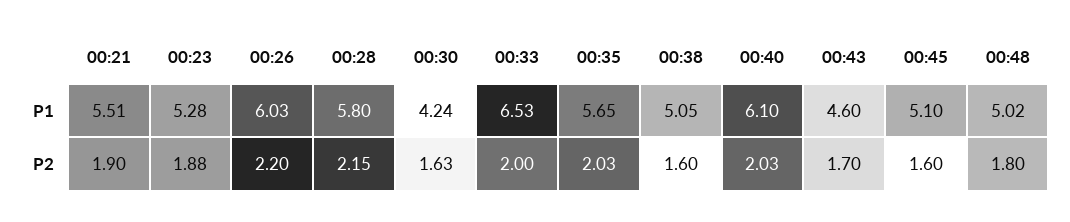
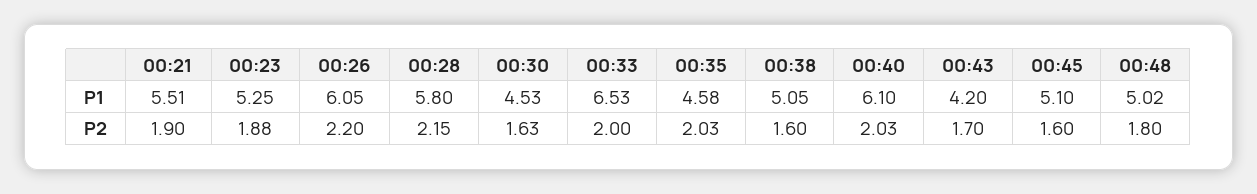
00:23, P1: 5.28 -> 5.25
00:26, P1: 6.03 -> 6.05
00:30, P1: 4.24 -> 4.53
00:35, P1: 5.65 -> 4.58
00:43, P1: 4.6 -> 4.2

